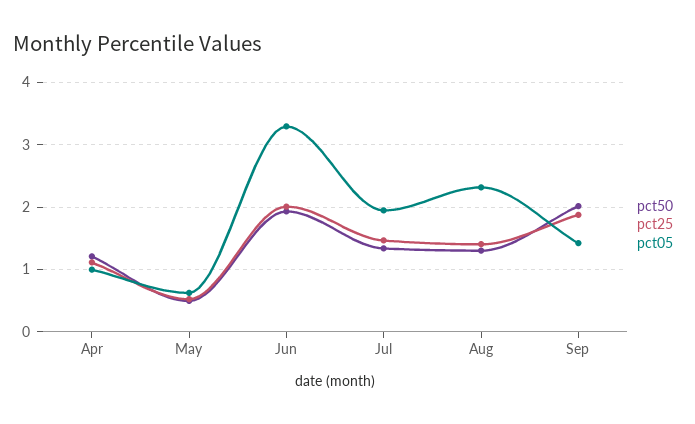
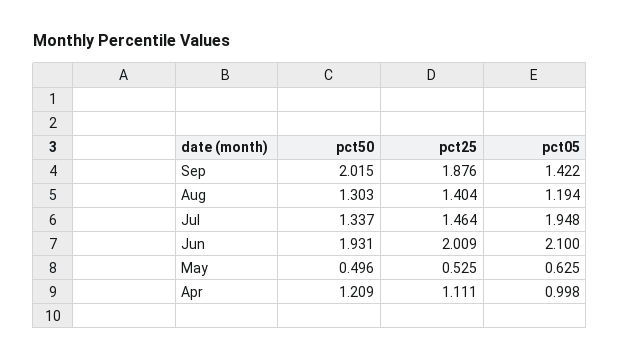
pct05, Jun: 3.3 -> 2.1
pct05, Aug: 2.3 -> 1.194

